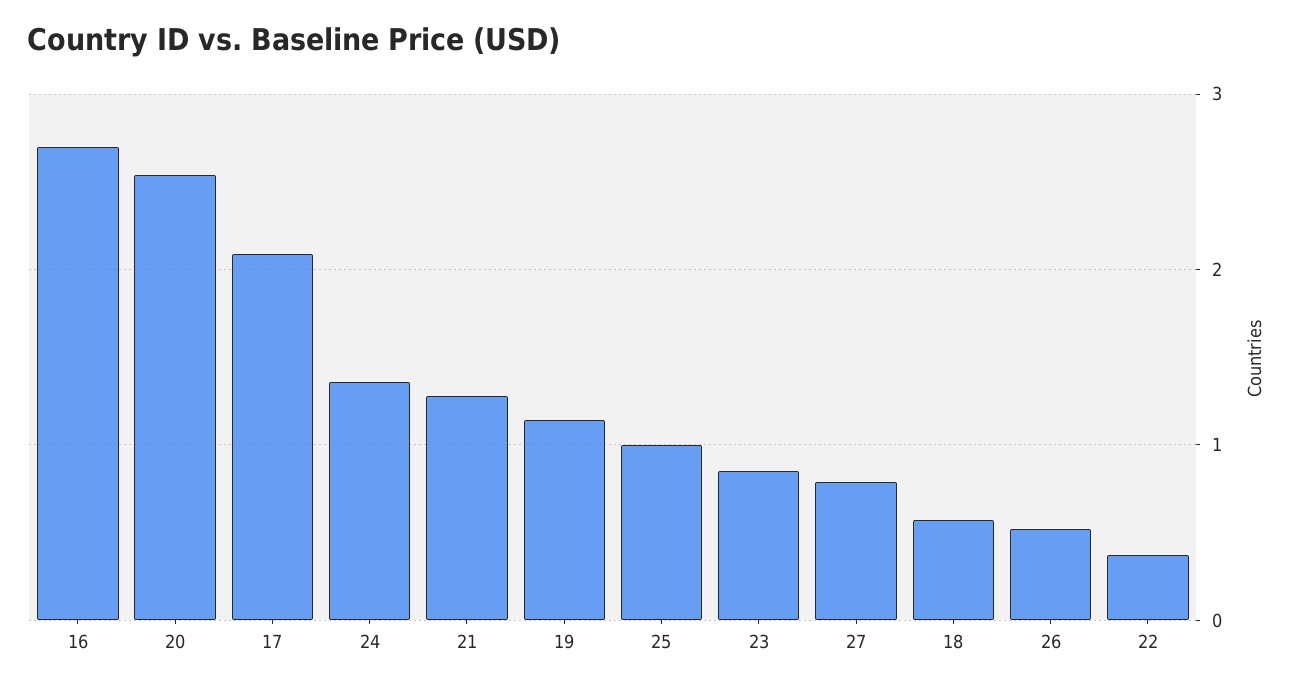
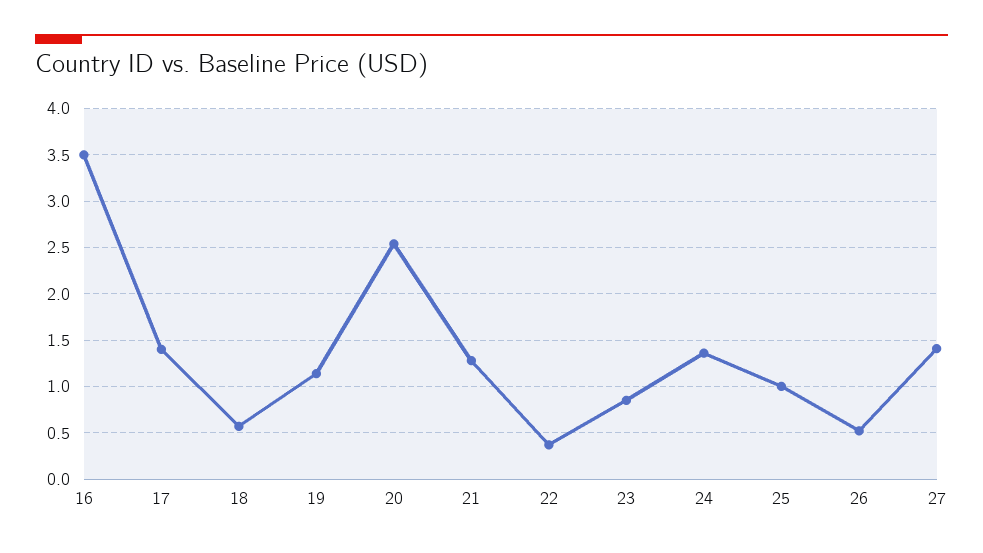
16: 2.7 -> 3.5
17: 2.1 -> 1.4
27: 0.8 -> 1.4

